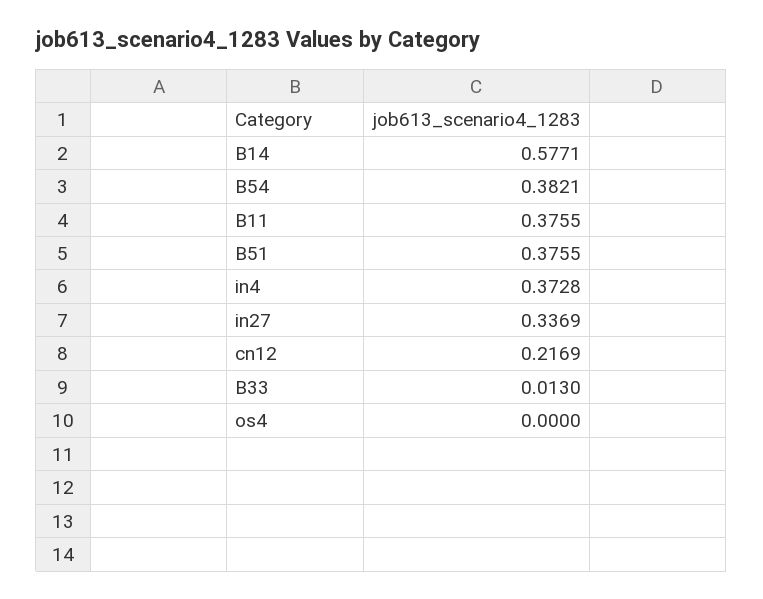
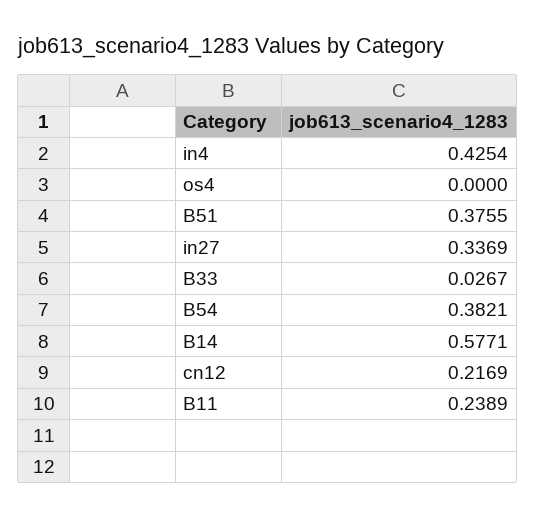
B11: 0.3755 -> 0.2389
in4: 0.3728 -> 0.4254
B33: 0.013 -> 0.0267

